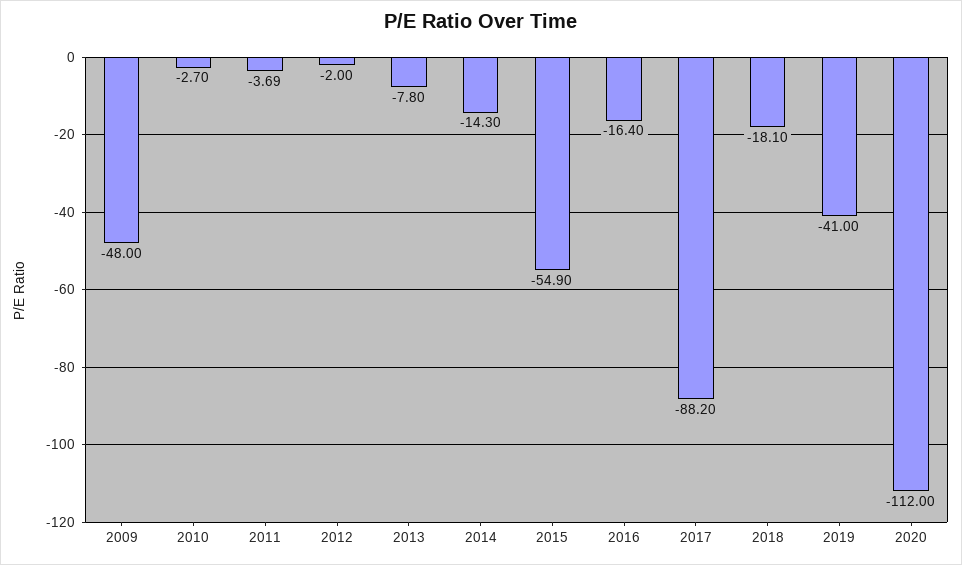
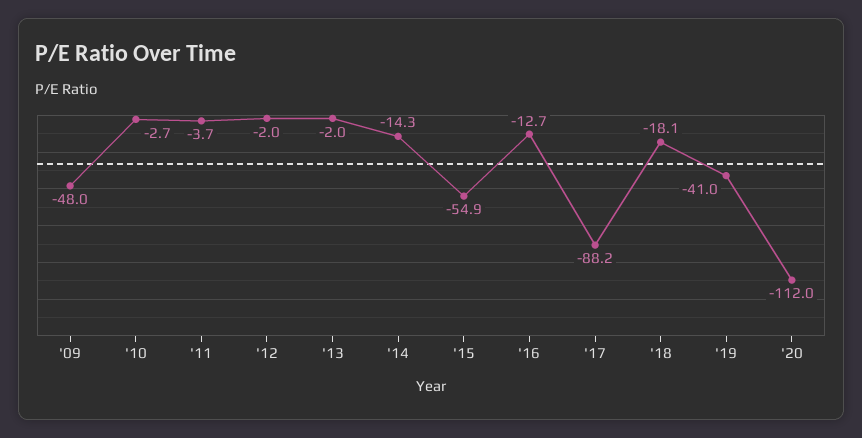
2013: -7.8 -> -2
2016: -16.4 -> -12.7

